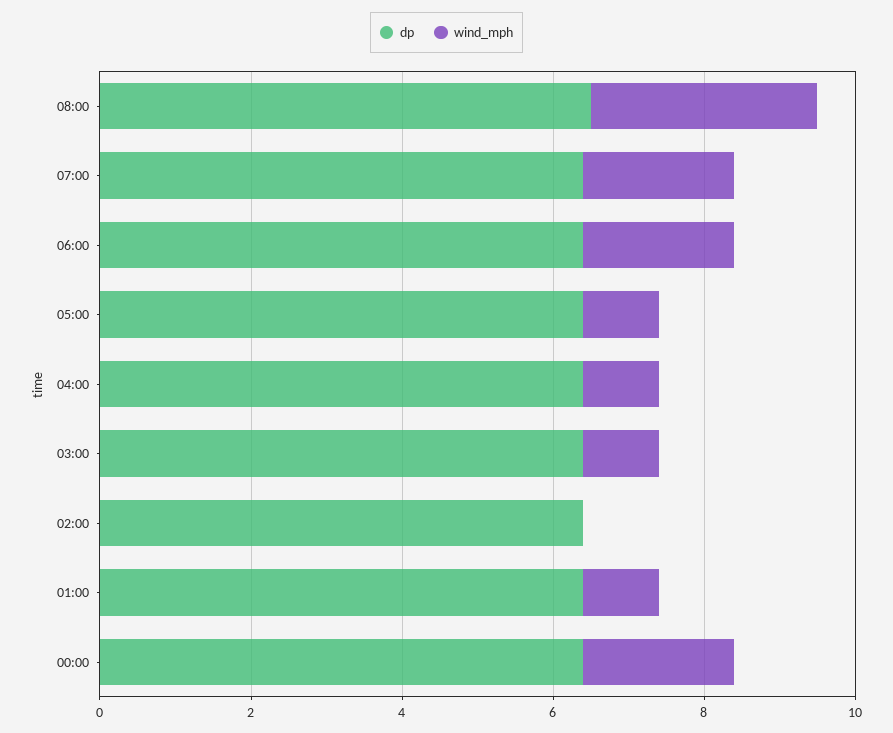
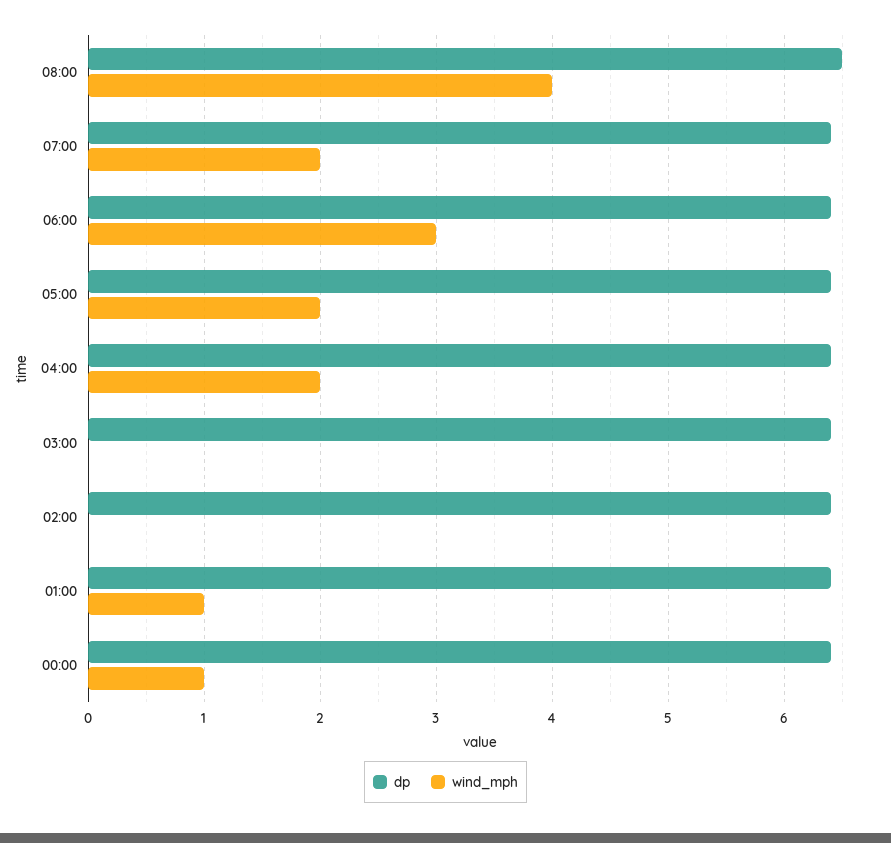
wind_mph, 08:00: 3 -> 4
wind_mph, 06:00: 2 -> 3
wind_mph, 05:00: 1 -> 2
wind_mph, 04:00: 1 -> 2
wind_mph, 03:00: 1 -> 0
wind_mph, 00:00: 2 -> 1

